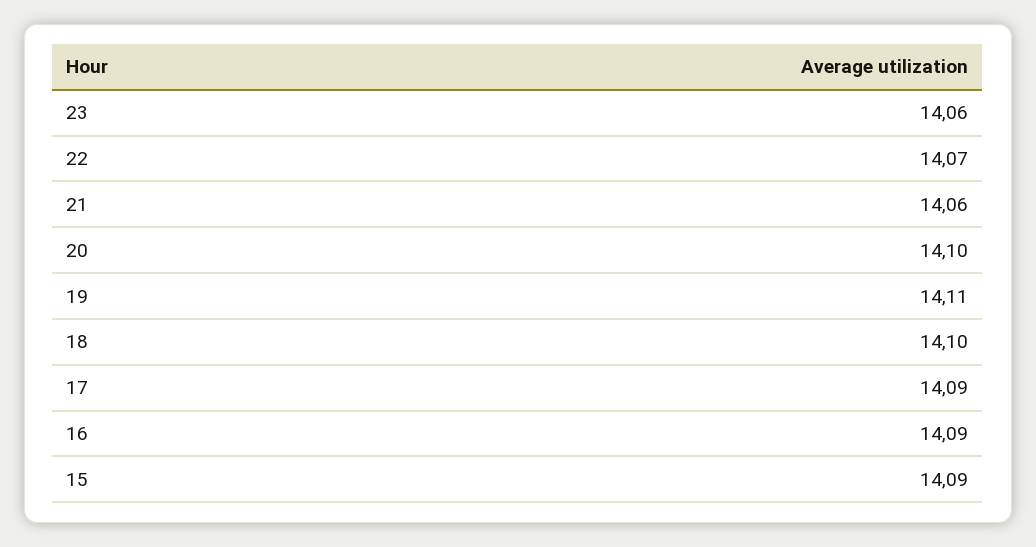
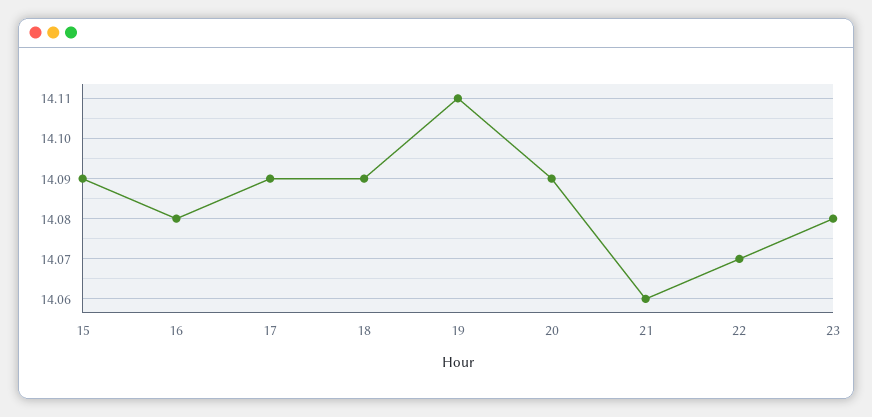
23: 14.06 -> 14.08
20: 14.1 -> 14.09
18: 14.1 -> 14.09
16: 14.09 -> 14.08

